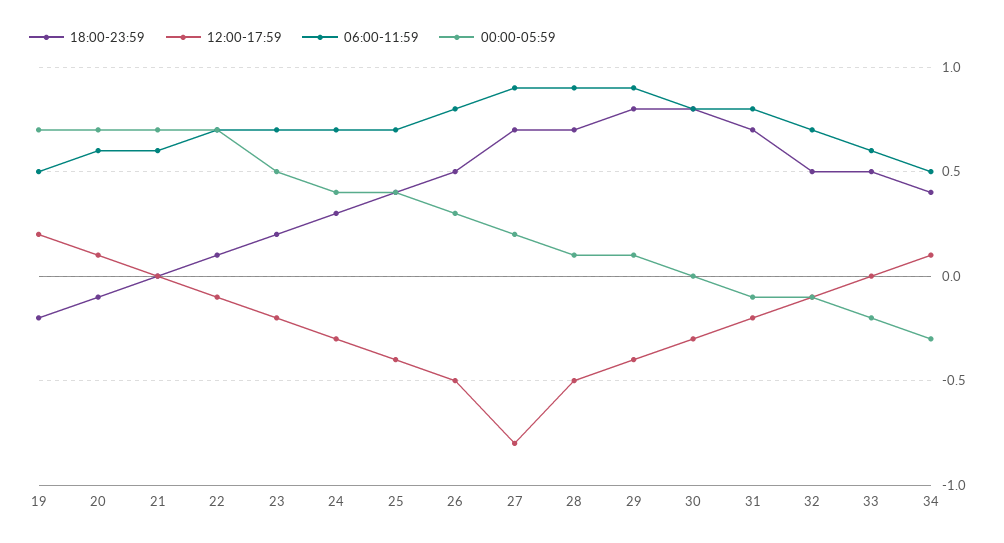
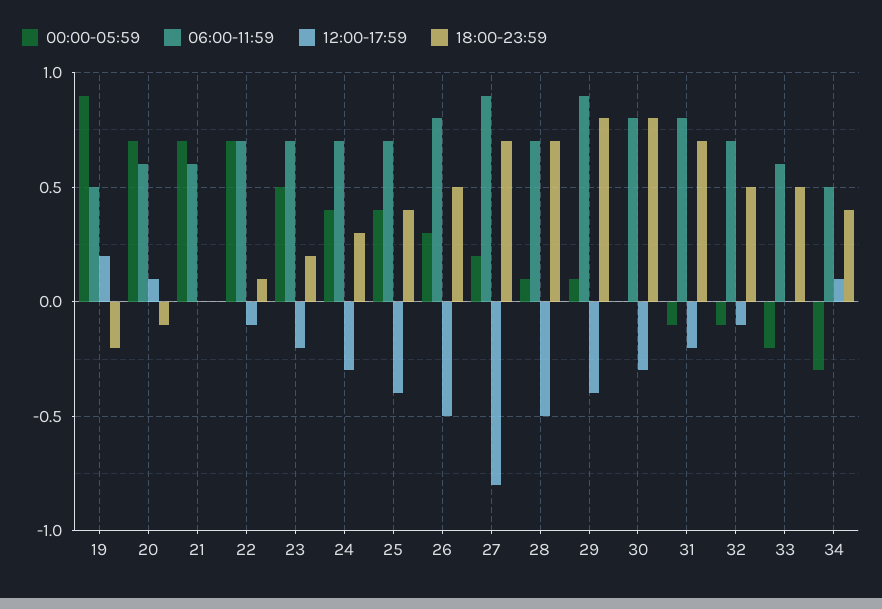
00:00-05:59, 19: 0.7 -> 0.9
06:00-11:59, 28: 0.9 -> 0.7

